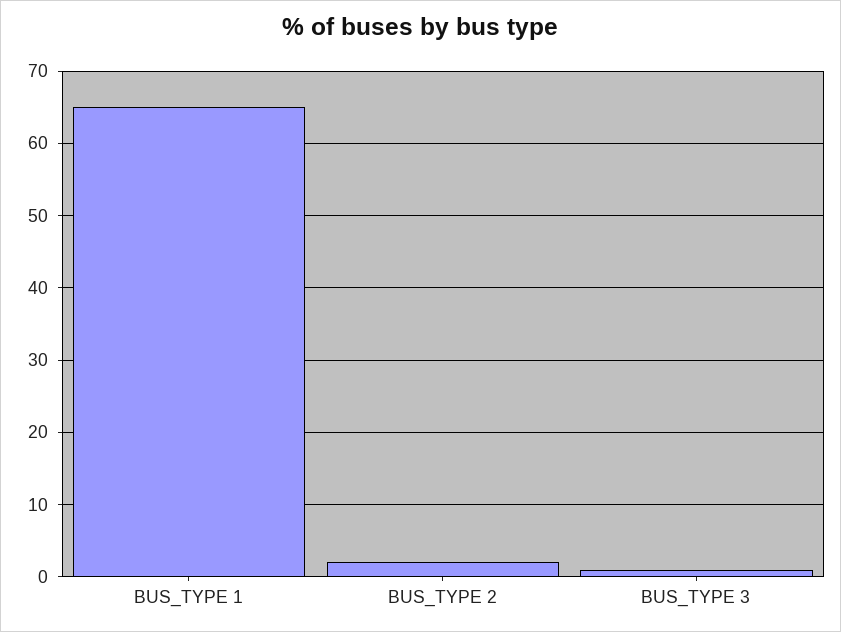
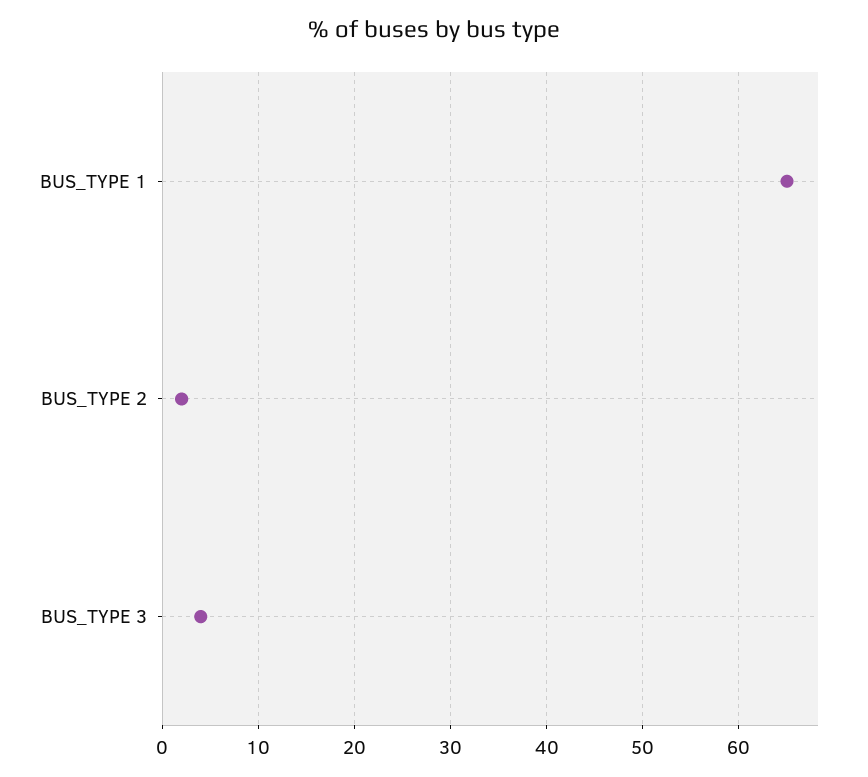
BUS_TYPE 3: 1 -> 4

